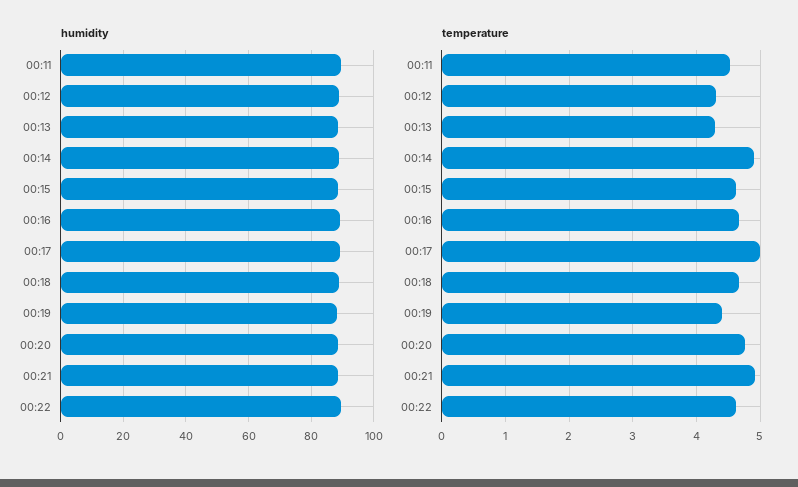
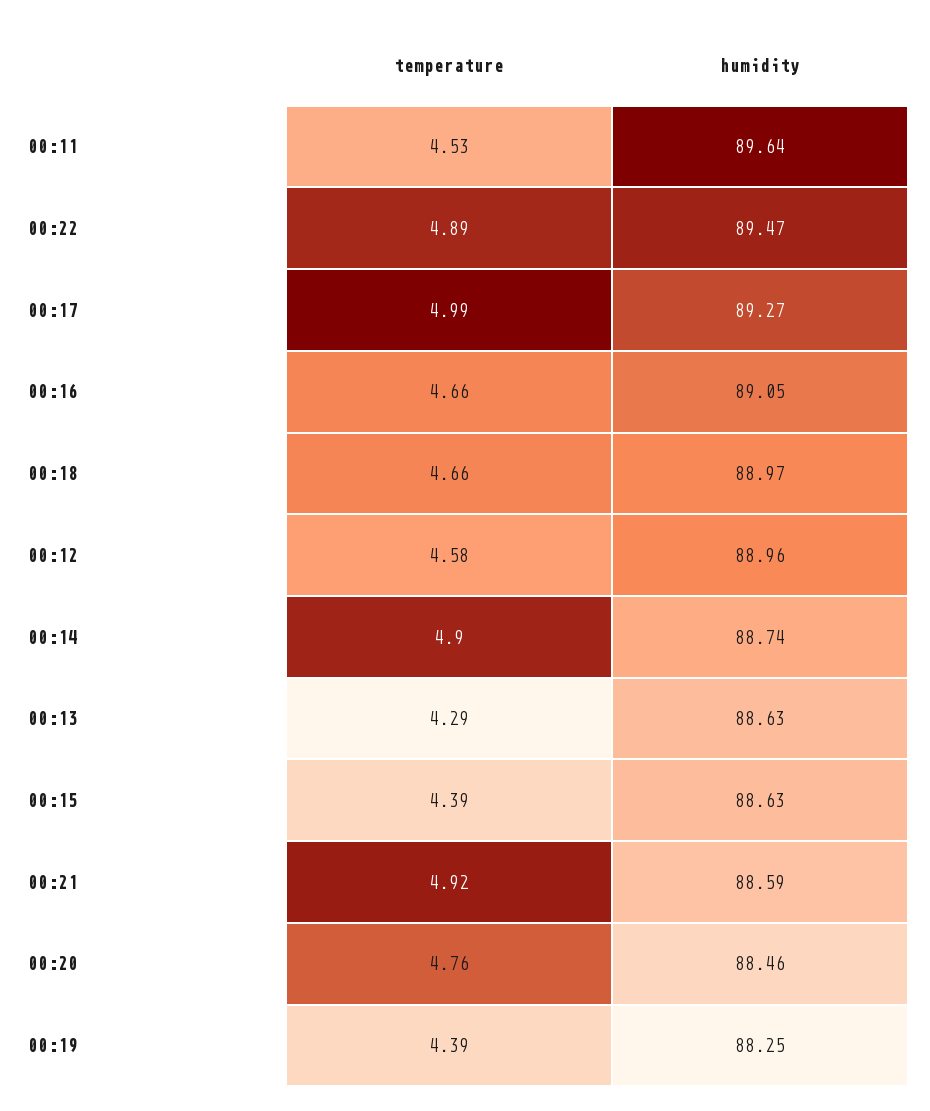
temperature, 00:12: 4.3 -> 4.58
temperature, 00:15: 4.6 -> 4.39
temperature, 00:22: 4.6 -> 4.89

